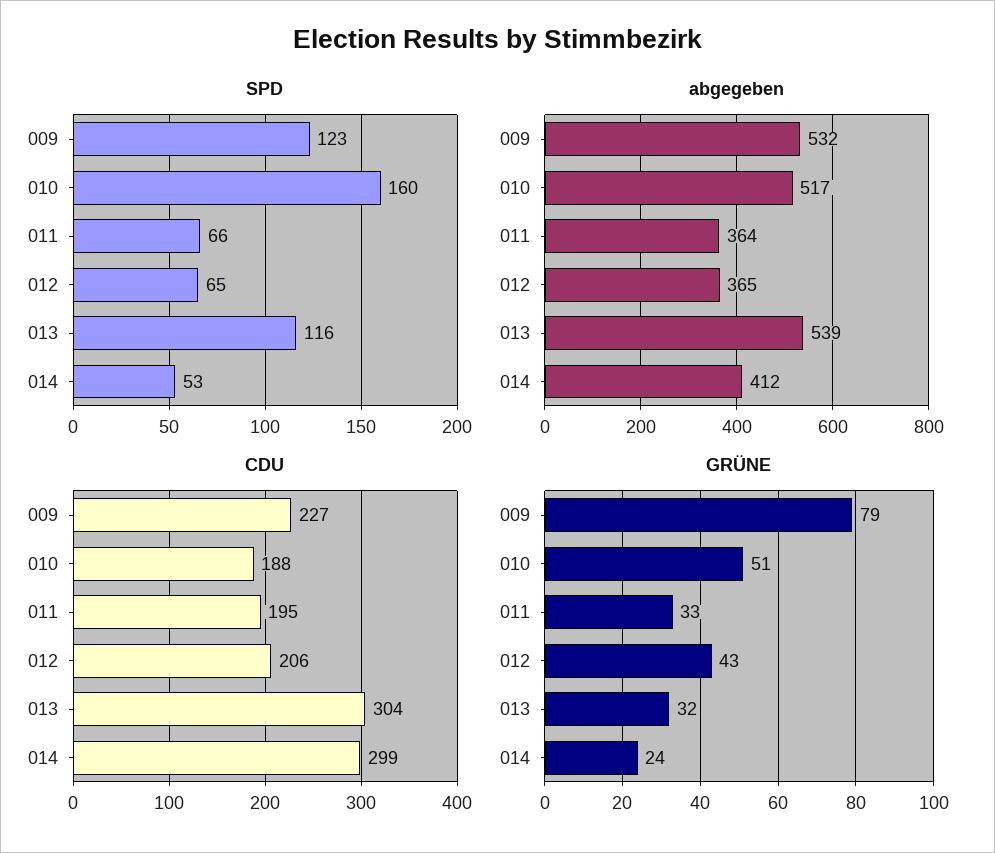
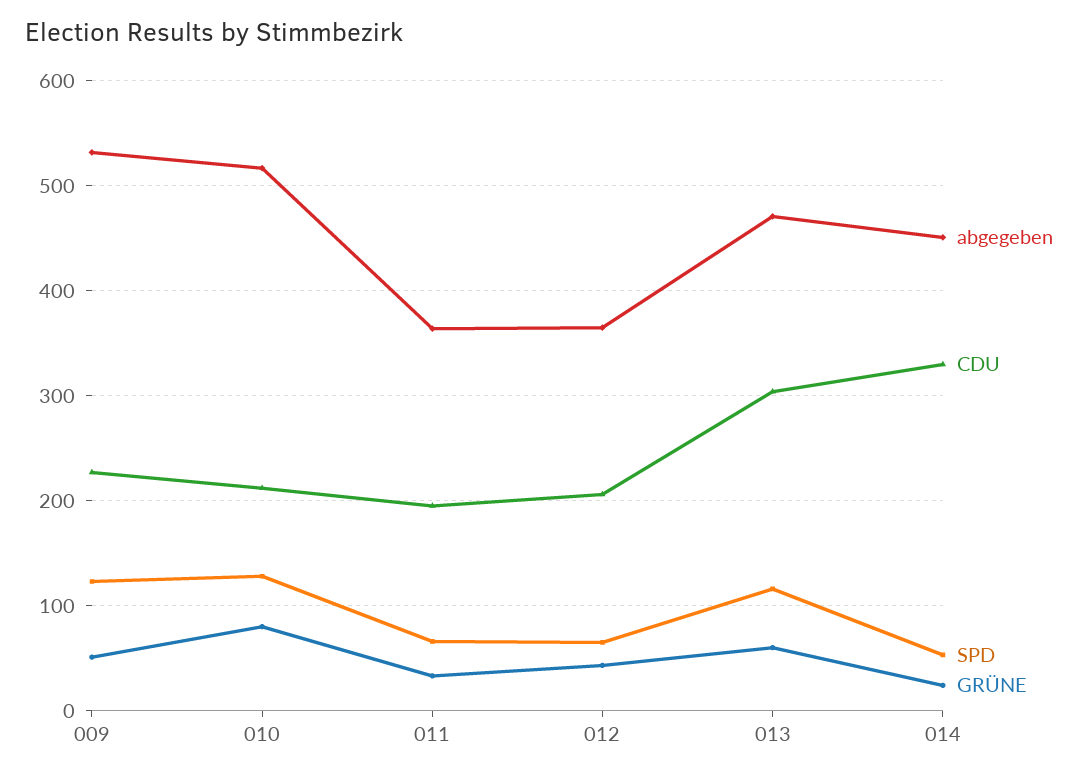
SPD, 010: 160 -> 130
abgegeben, 013: 539 -> 470
abgegeben, 014: 412 -> 450
CDU, 010: 188 -> 210
CDU, 014: 299 -> 330
GRÜNE, 009: 79 -> 50
GRÜNE, 010: 51 -> 80
GRÜNE, 013: 32 -> 60

